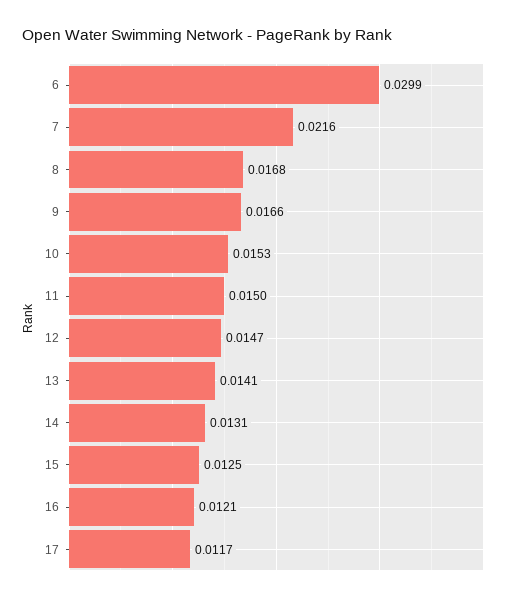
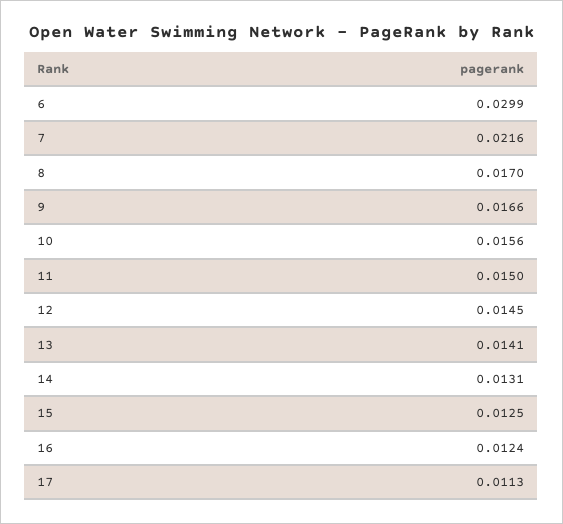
8: 0.0168 -> 0.017
10: 0.0153 -> 0.0156
12: 0.0147 -> 0.0145
16: 0.0121 -> 0.0124
17: 0.0117 -> 0.0113

